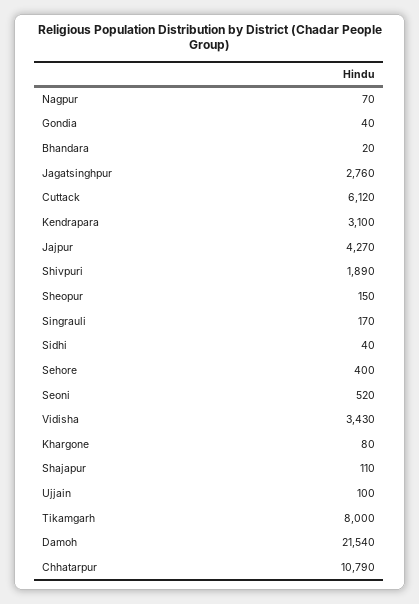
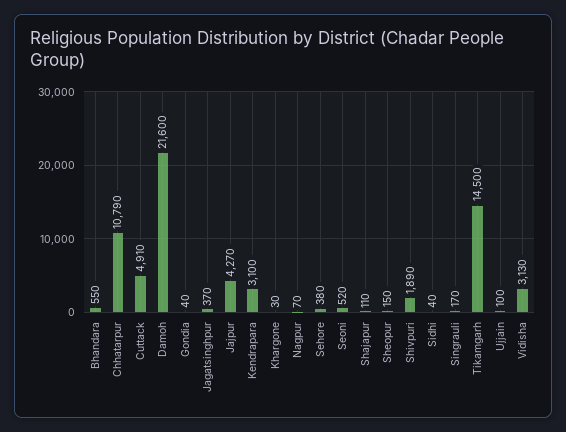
Bhandara: 20 -> 550
Jagatsinghpur: 2760 -> 370
Cuttack: 6120 -> 4910
Sehore: 400 -> 380
Vidisha: 3430 -> 3130
Khargone: 80 -> 30
Tikamgarh: 8000 -> 14500
Damoh: 21540 -> 21600

